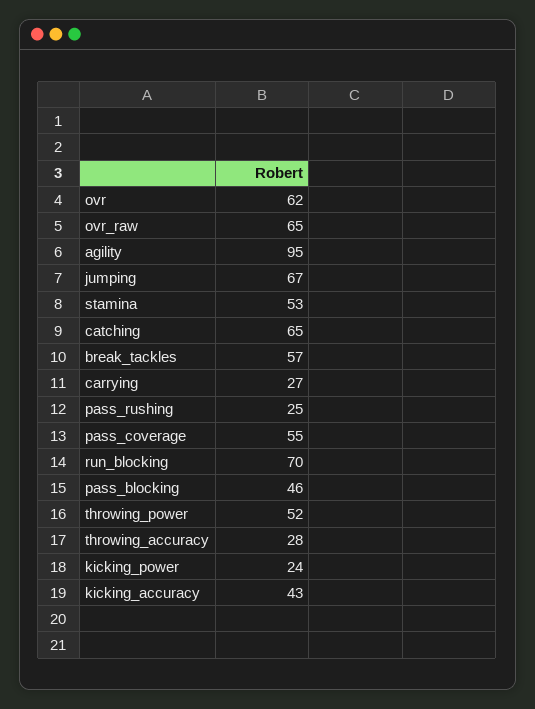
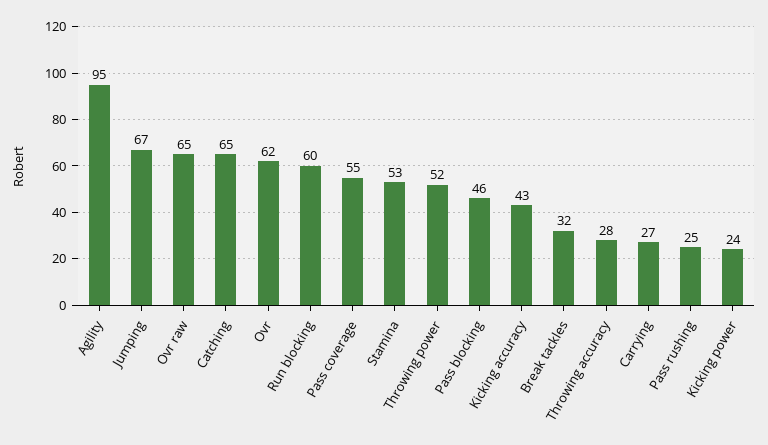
break_tackles: 57 -> 32
run_blocking: 70 -> 60

